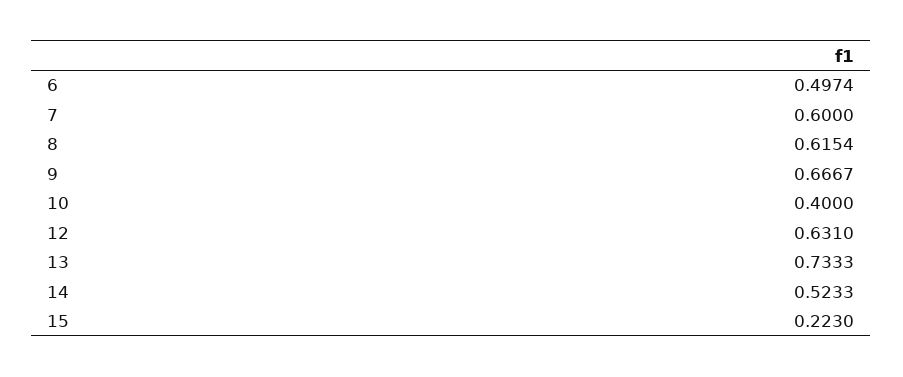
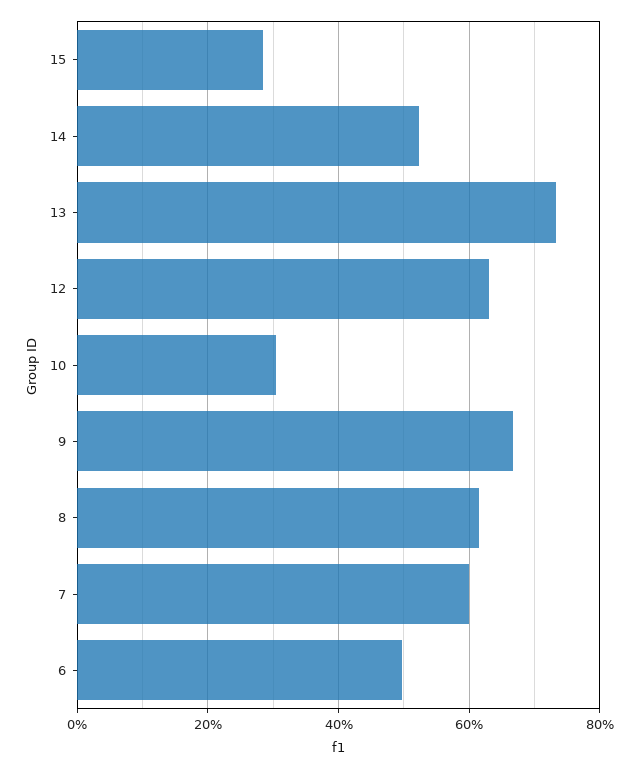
10: 0.4 -> 0.3
15: 0.223 -> 0.28

